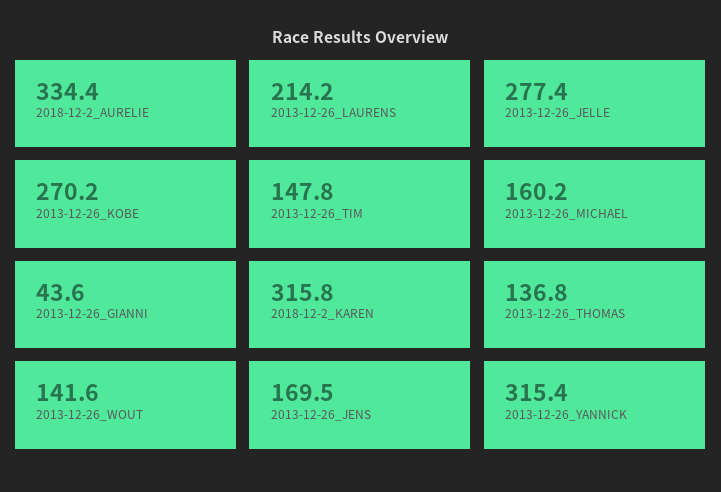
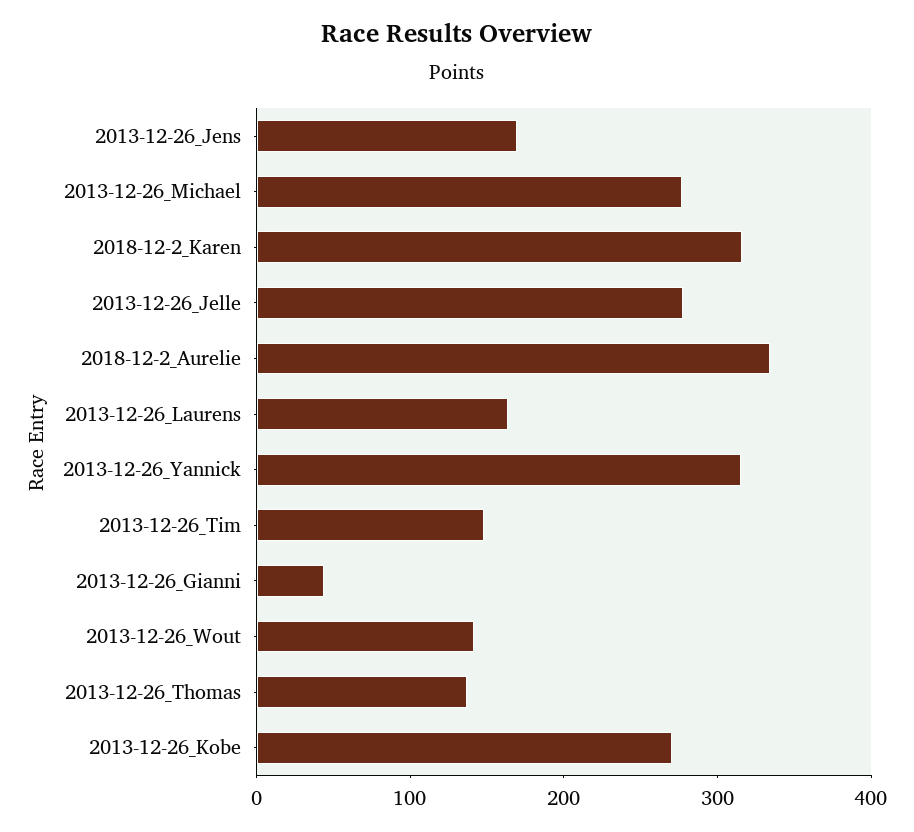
2013-12-26_LAURENS: 214.2 -> 160
2013-12-26_MICHAEL: 160.2 -> 280

